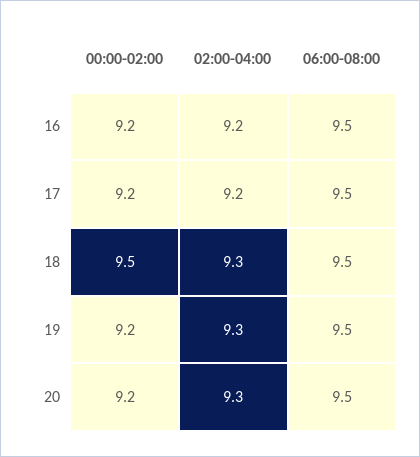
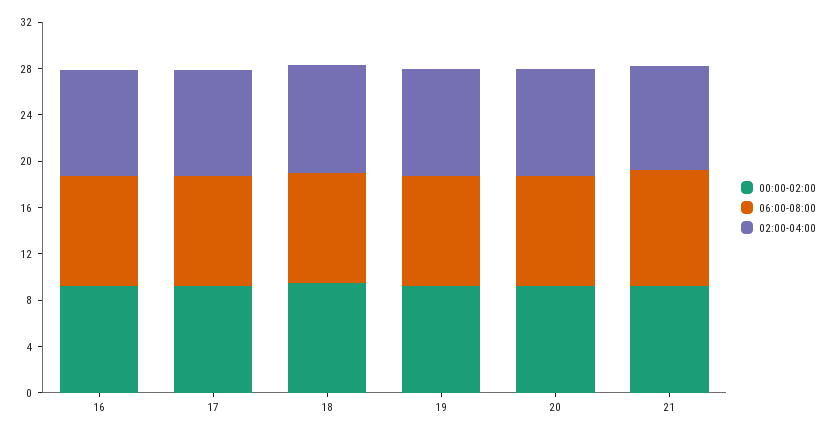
00:00-02:00, 21: none -> 9
06:00-08:00, 21: none -> 10
02:00-04:00, 21: none -> 9

